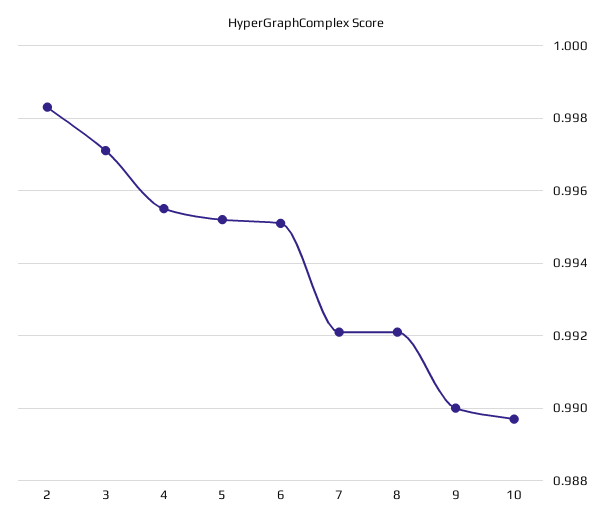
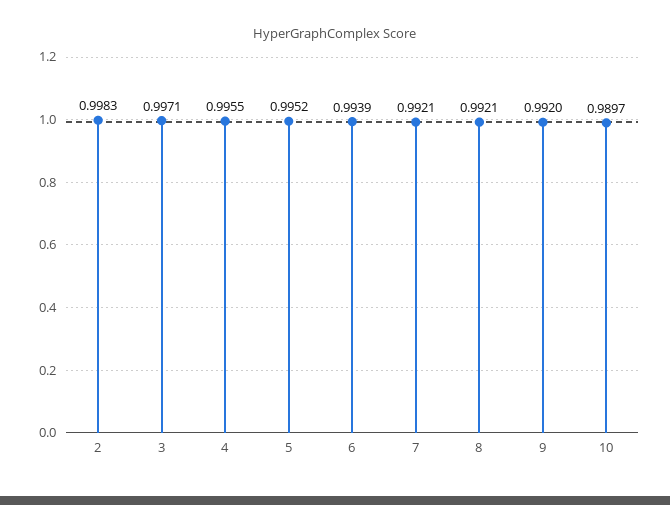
6: 0.995 -> 0.9939
9: 0.99 -> 0.992

